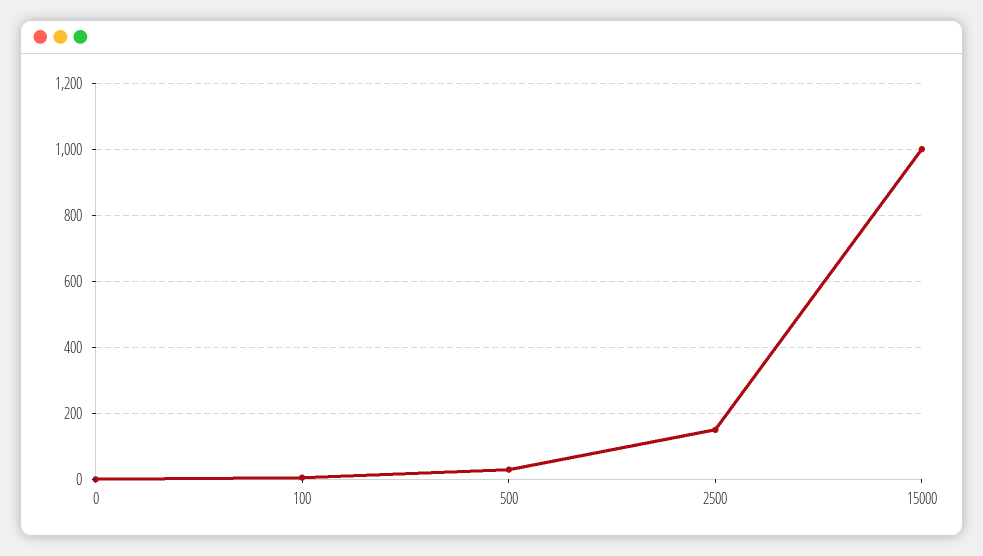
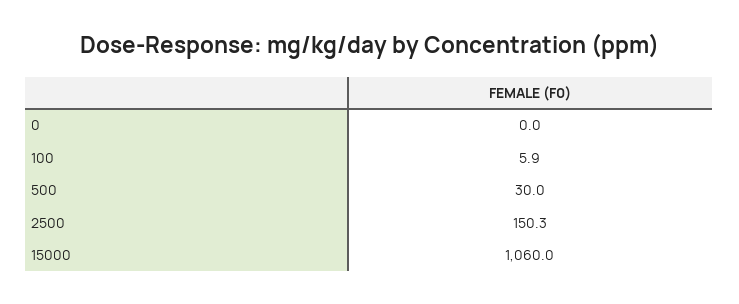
15000: 1000 -> 1060

